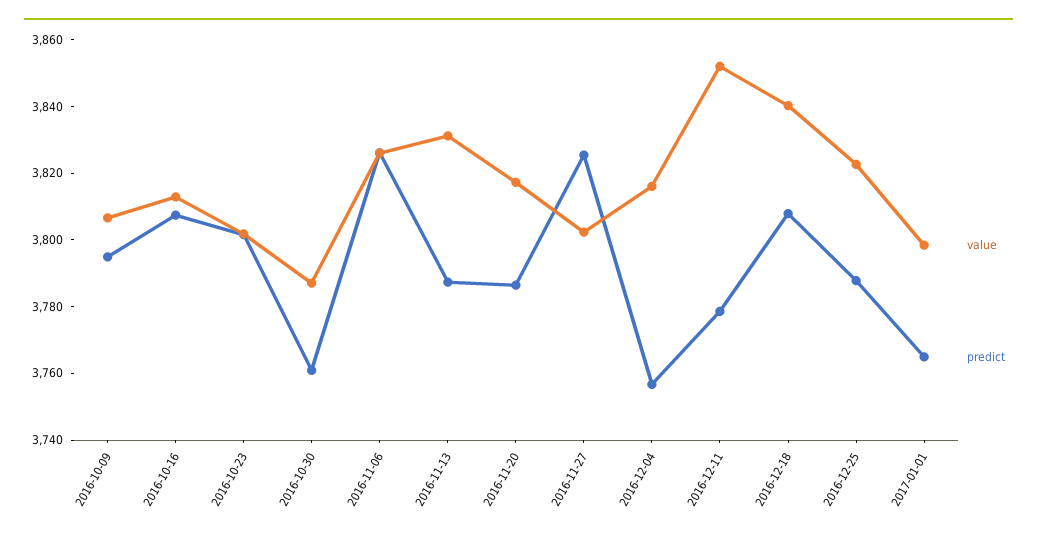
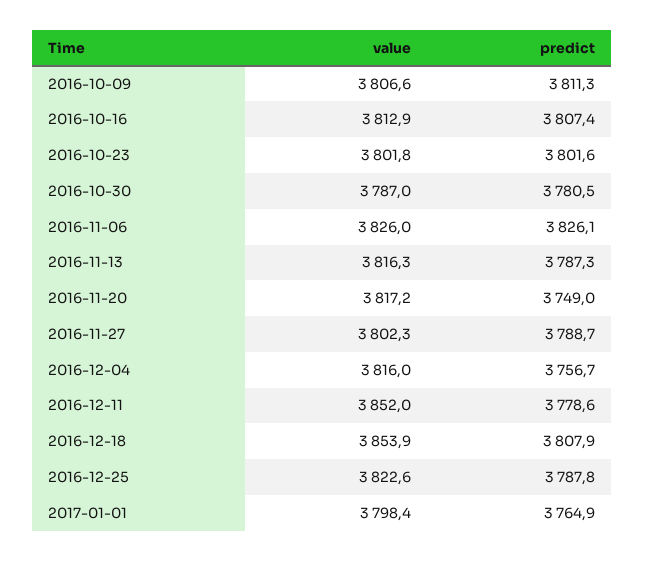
predict, 2016-10-09: 3795 -> 3811.3
predict, 2016-10-30: 3760 -> 3780.5
value, 2016-11-13: 3830 -> 3816.3
predict, 2016-11-20: 3785 -> 3749
predict, 2016-11-27: 3825 -> 3788.7
value, 2016-12-18: 3840 -> 3853.9

